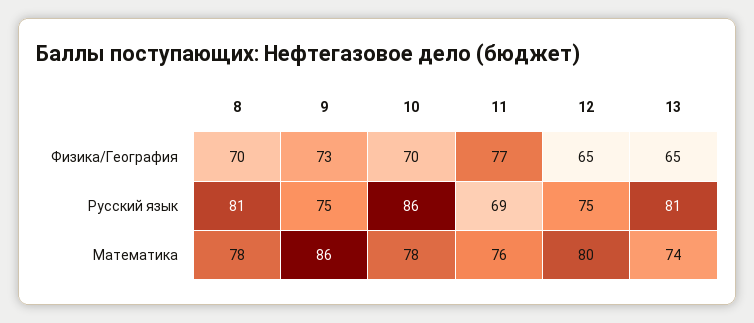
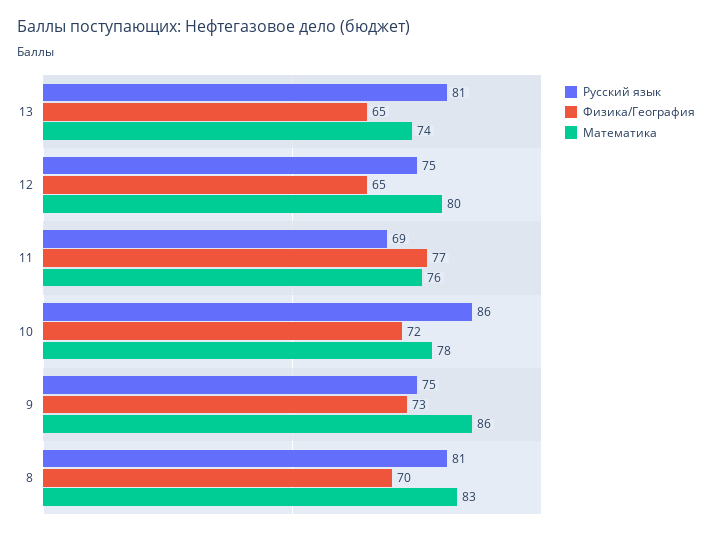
Физика/География, 10: 70 -> 72
Математика, 8: 78 -> 83

